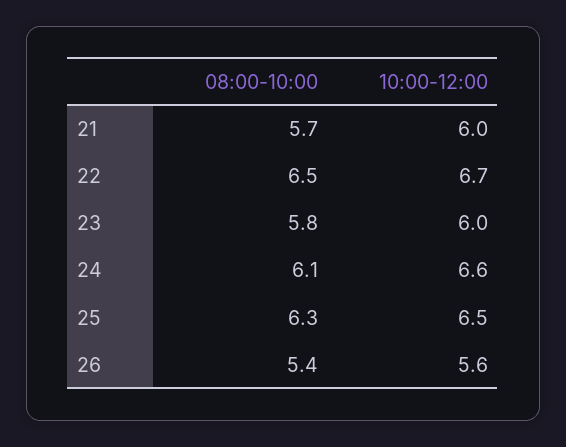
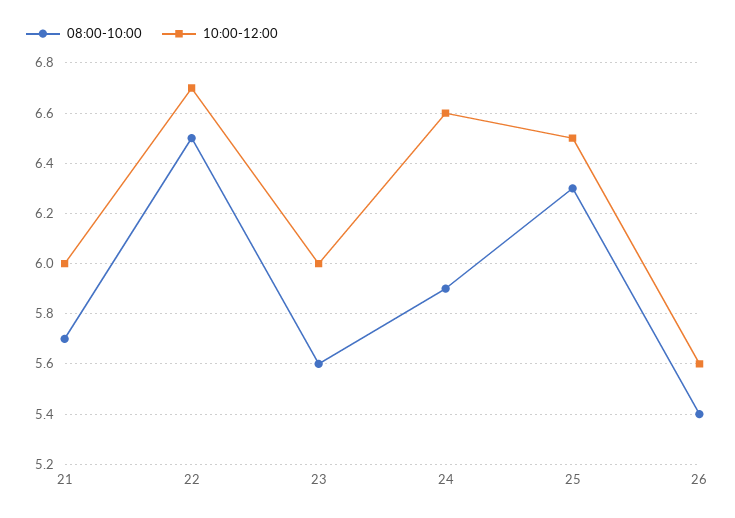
08:00-10:00, 23: 5.8 -> 5.6
08:00-10:00, 24: 6.1 -> 5.9

